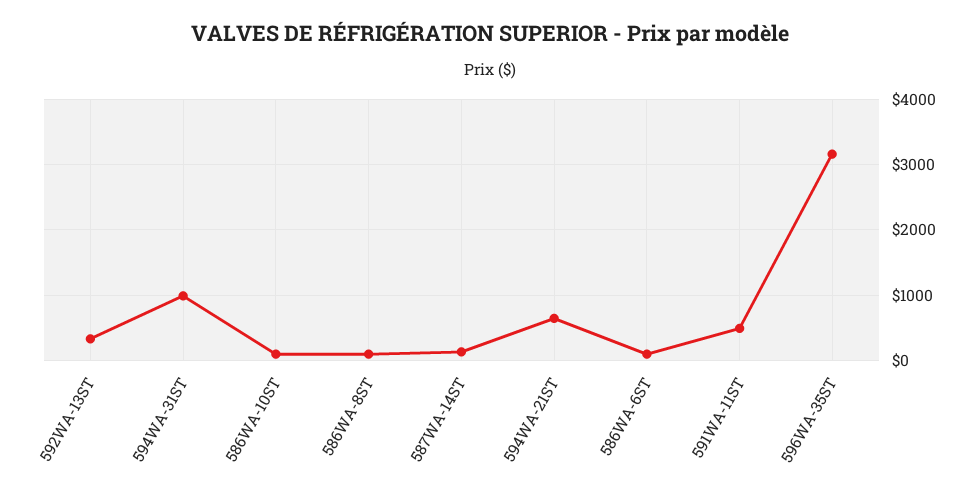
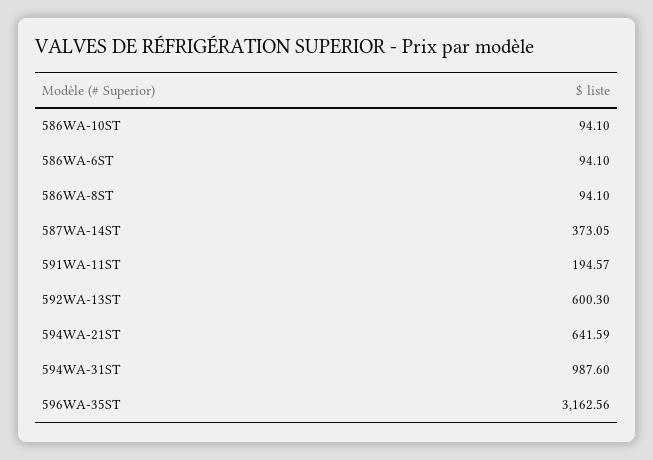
592WA-13ST: 300 -> 600.3
587WA-14ST: 100 -> 373.05
591WA-11ST: 500 -> 194.57

